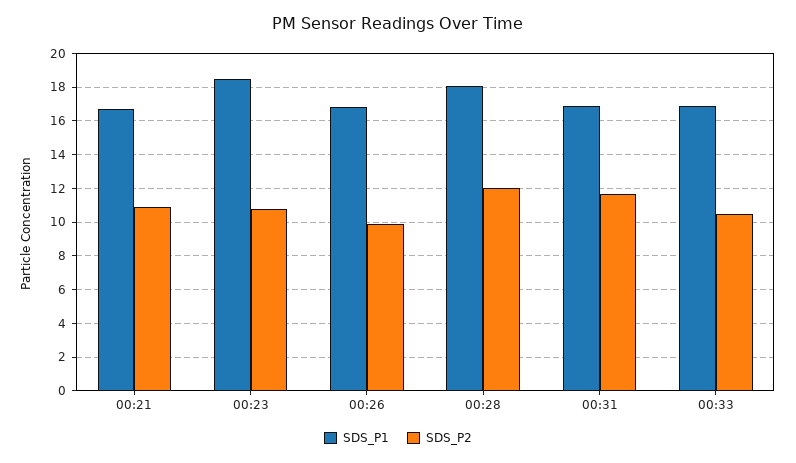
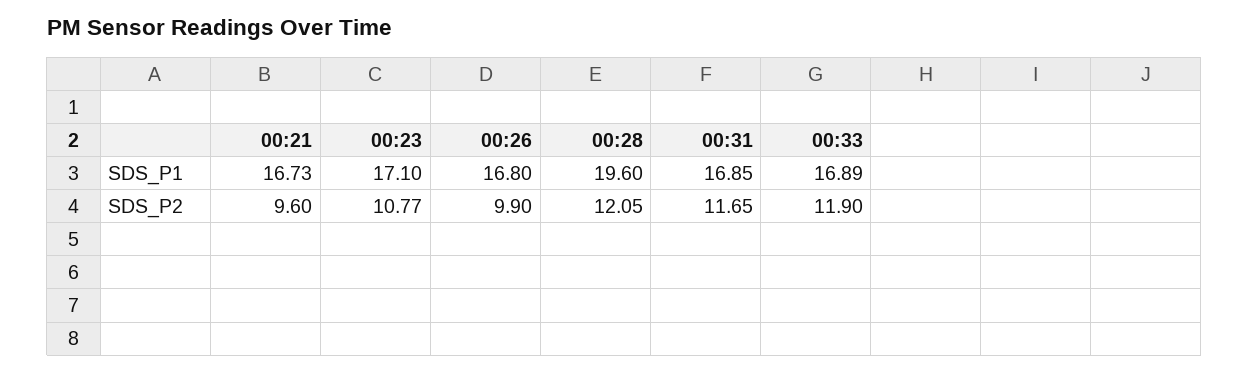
SDS_P2, 00:21: 11 -> 9.6
SDS_P1, 00:23: 18.5 -> 17.1
SDS_P1, 00:28: 18 -> 19.6
SDS_P2, 00:33: 10.5 -> 11.9

